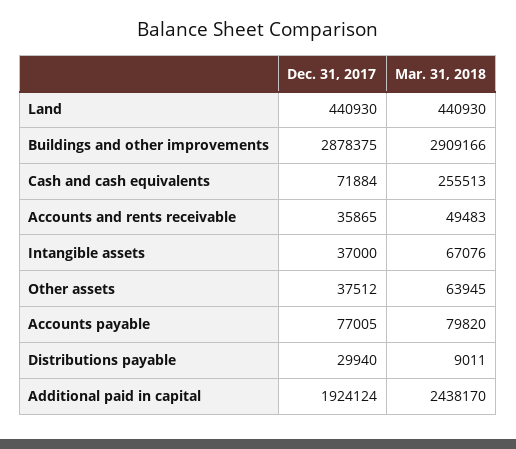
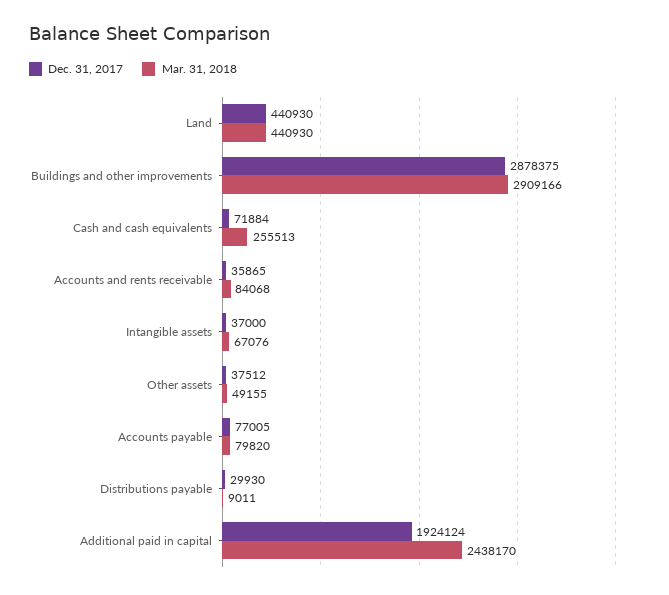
Mar. 31, 2018, Accounts and rents receivable: 49483 -> 84068
Mar. 31, 2018, Other assets: 63945 -> 49155
Dec. 31, 2017, Distributions payable: 29940 -> 29930

